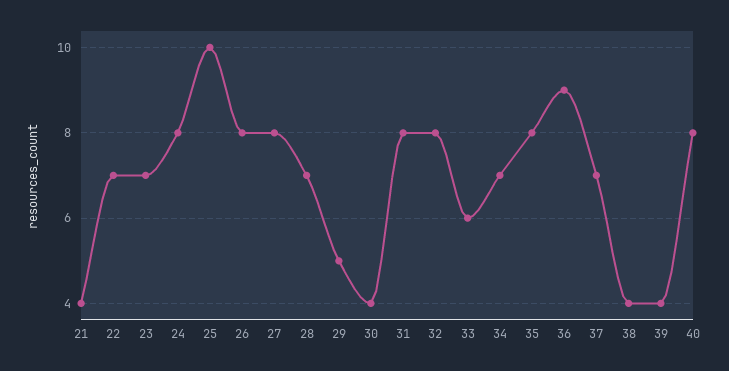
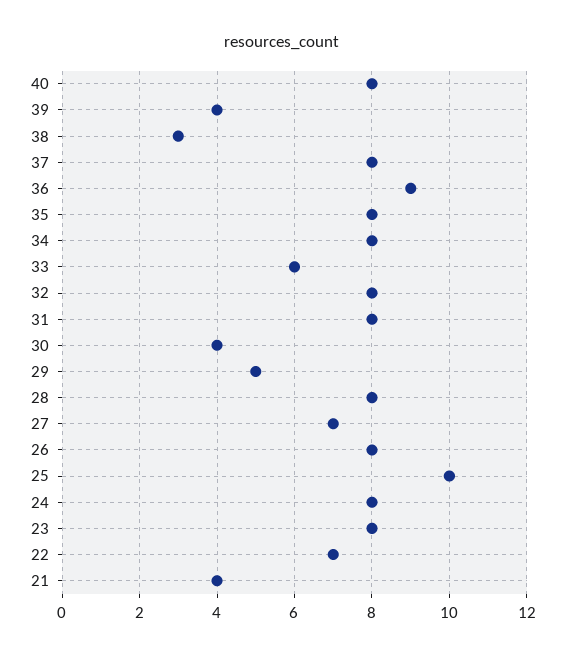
23: 7 -> 8
27: 8 -> 7
28: 7 -> 8
34: 7 -> 8
37: 7 -> 8
38: 4 -> 3

